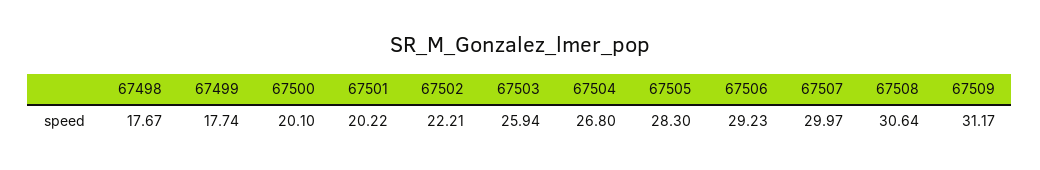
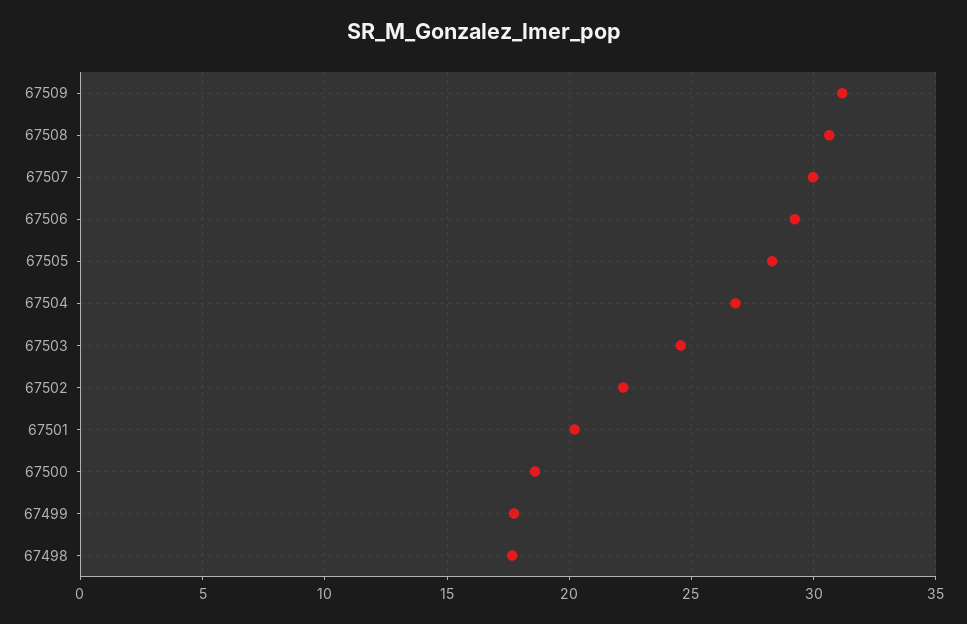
67500: 20.1 -> 18.5
67503: 25.94 -> 24.5

